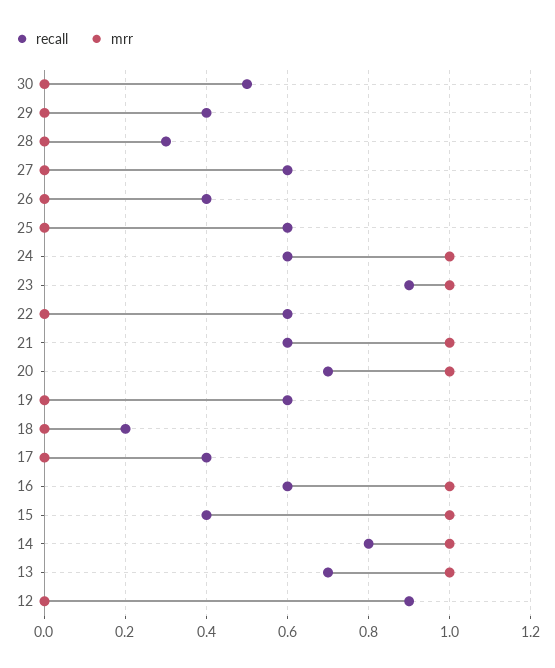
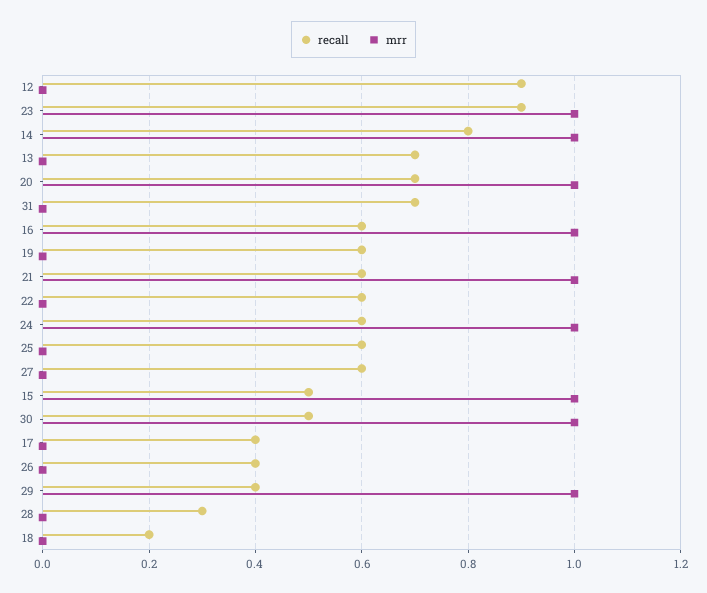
mrr, 30: 0 -> 1
mrr, 29: 0 -> 1
recall, 15: 0.4 -> 0.5
mrr, 13: 1 -> 0
recall, 31: none -> 0.7
mrr, 31: none -> 0

